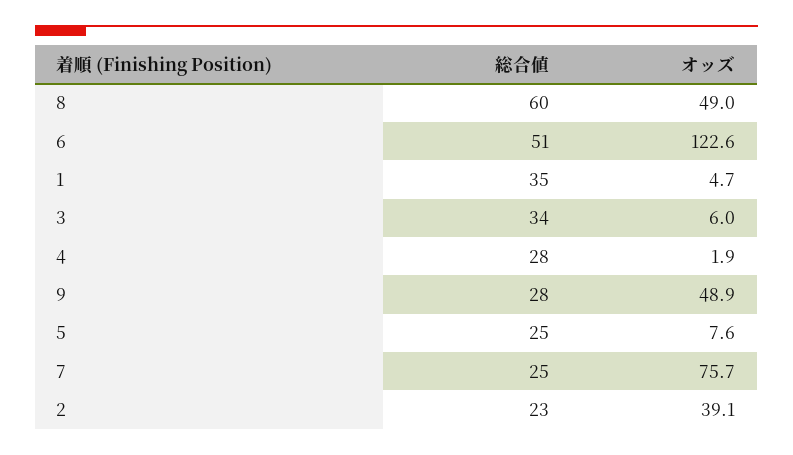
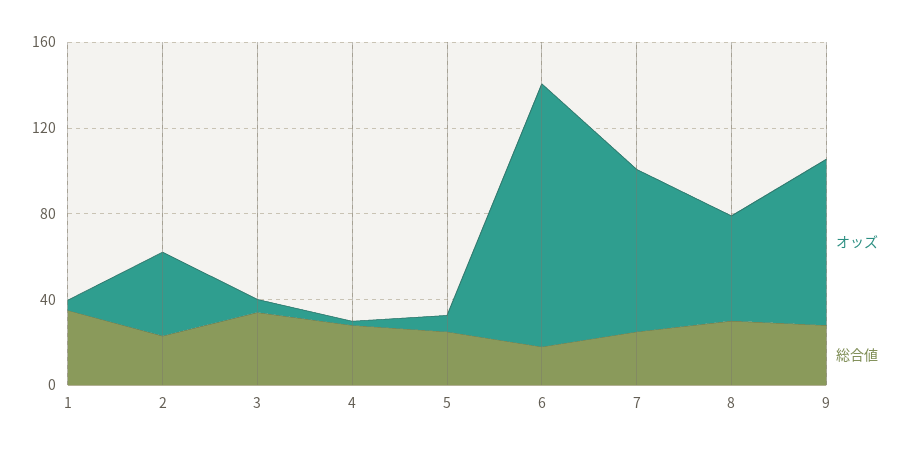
総合値, 8: 60 -> 30
総合値, 6: 51 -> 20
オッズ, 9: 48.9 -> 80

